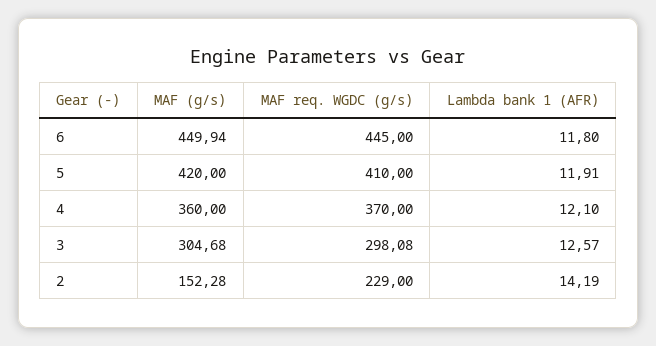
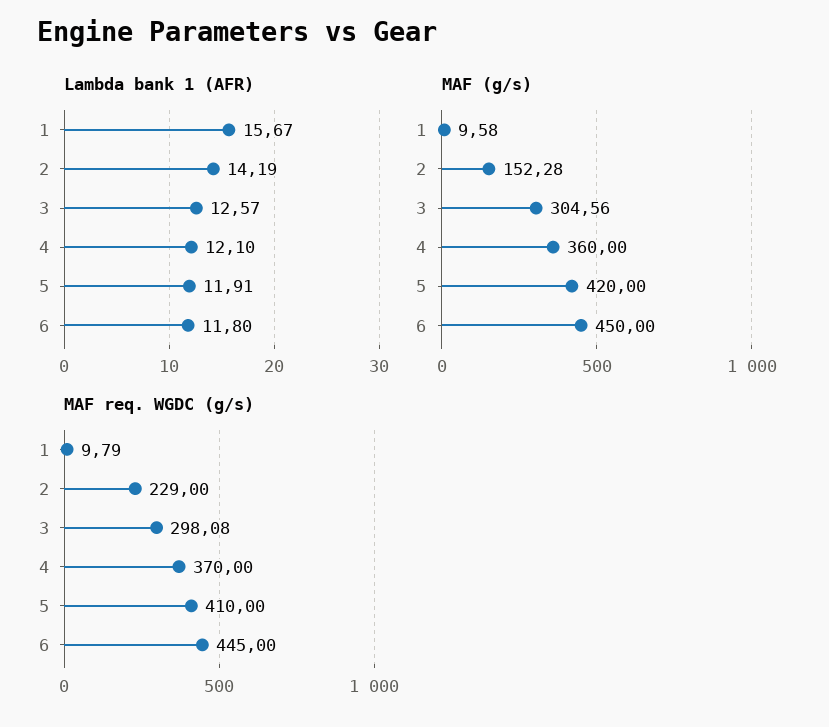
MAF (g/s), 6: 449.94 -> 450
MAF (g/s), 3: 304.68 -> 304.56
Lambda bank 1 (AFR), 1: none -> 15.67
MAF (g/s), 1: none -> 9.58
MAF req. WGDC (g/s), 1: none -> 9.79

